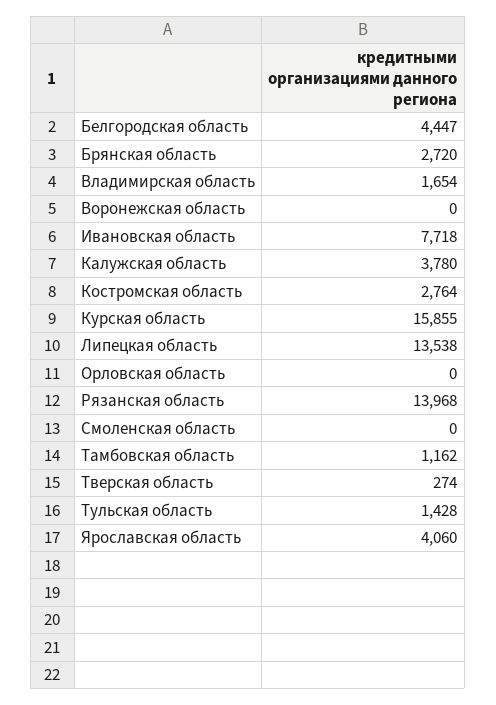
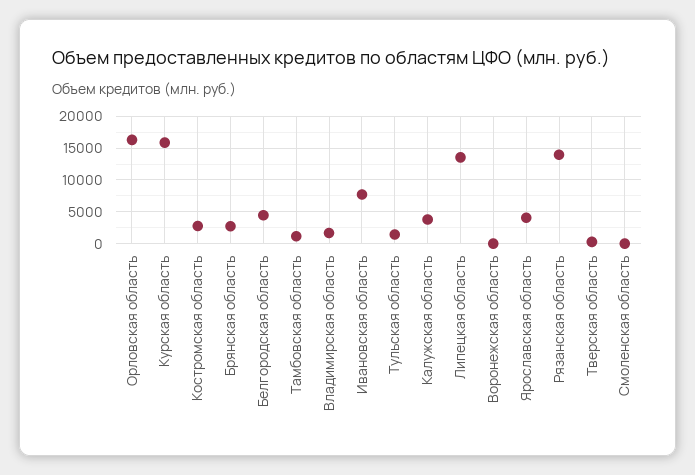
Орловская область: 0 -> 16000

